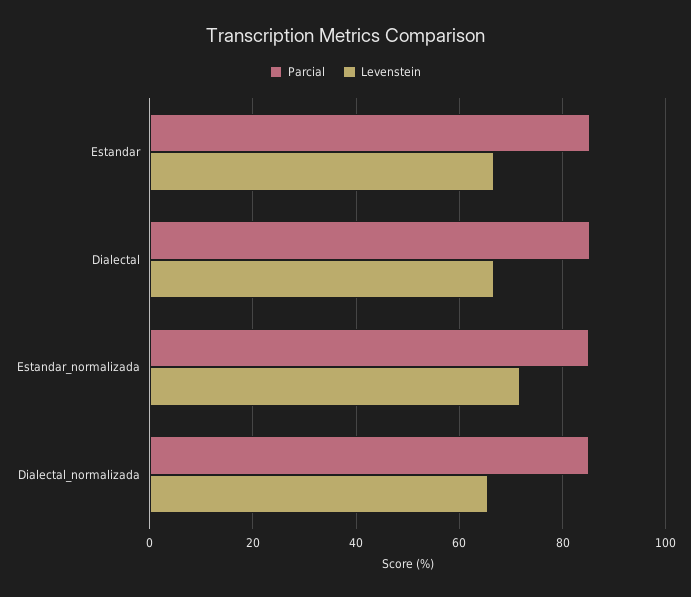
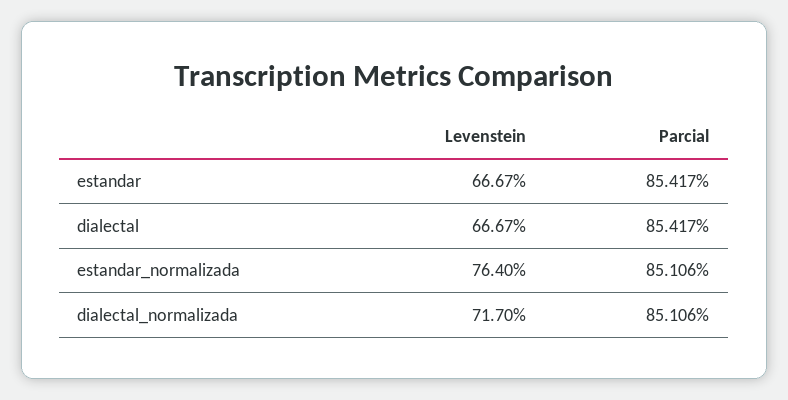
Levenstein, Estandar_normalizada: 72 -> 76.4
Levenstein, Dialectal_normalizada: 66 -> 71.7

